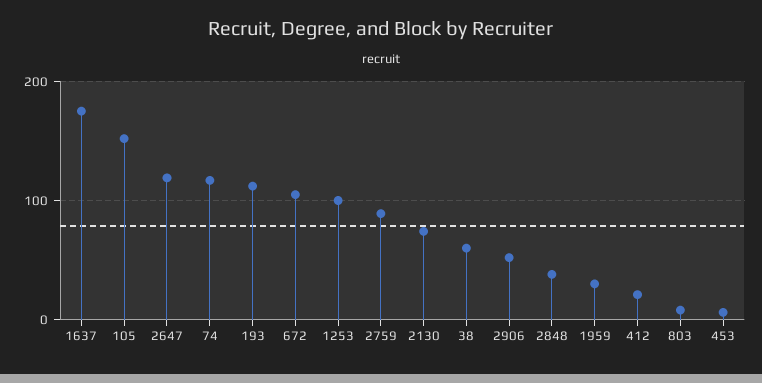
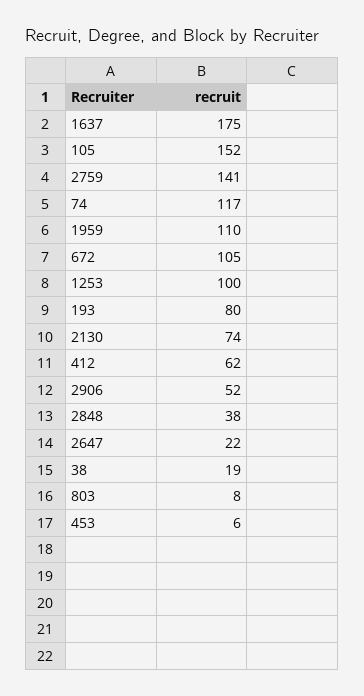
2647: 120 -> 22
193: 110 -> 80
2759: 90 -> 141
38: 60 -> 19
1959: 30 -> 110
412: 20 -> 62

